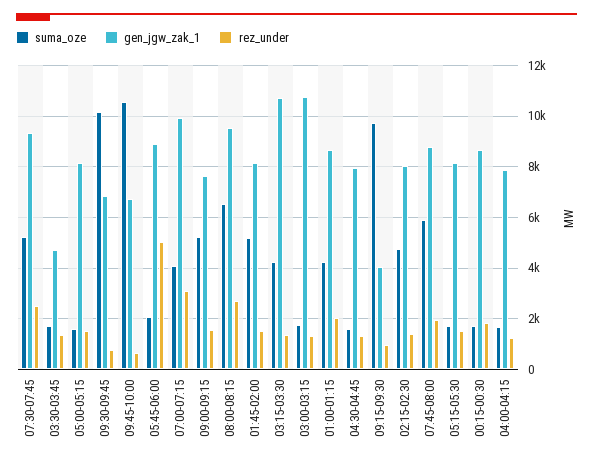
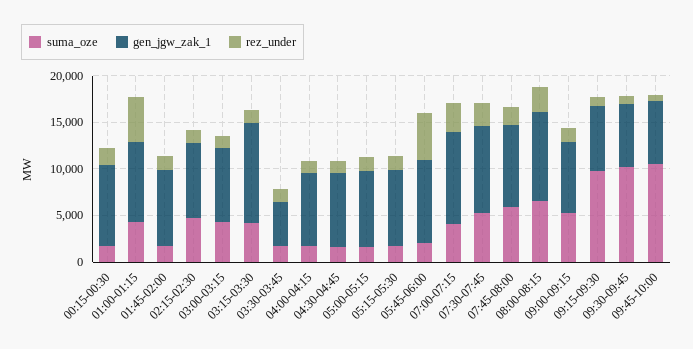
suma_oze, 01:45-02:00: 5250 -> 2000
suma_oze, 03:00-03:15: 1750 -> 4000
gen_jgw_zak_1, 03:00-03:15: 10750 -> 8000
rez_under, 01:00-01:15: 2000 -> 5000
gen_jgw_zak_1, 09:15-09:30: 4000 -> 7000

